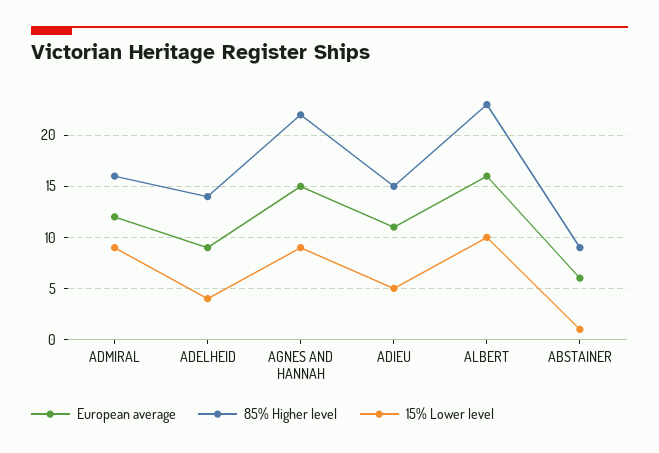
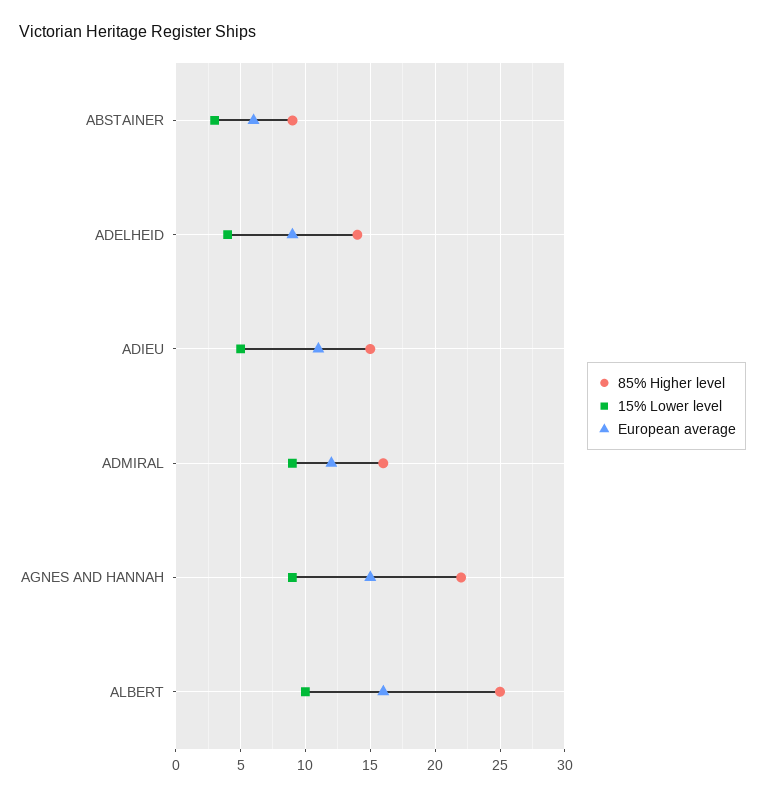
85% Higher level, ALBERT: 23 -> 25
15% Lower level, ABSTAINER: 1 -> 3

